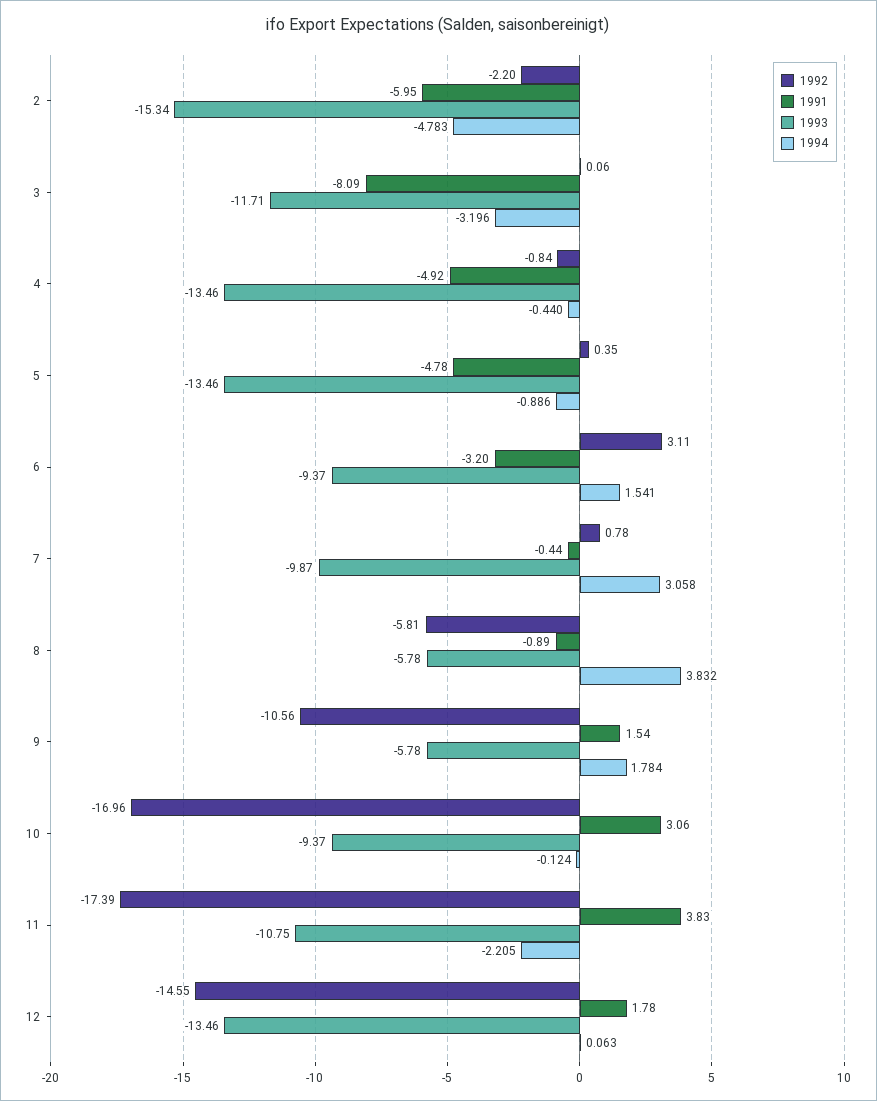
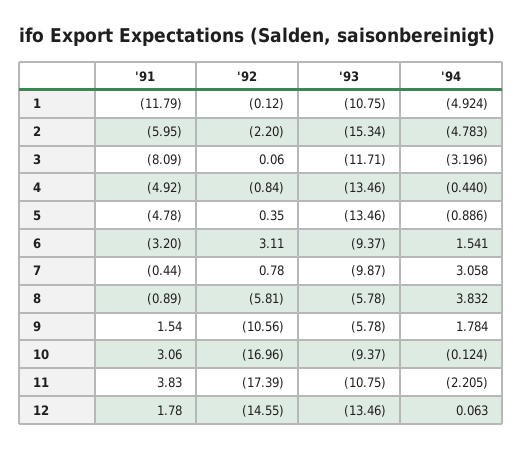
1991, 1: none -> -11.79
1992, 1: none -> -0.12
1993, 1: none -> -10.75
1994, 1: none -> -4.924

